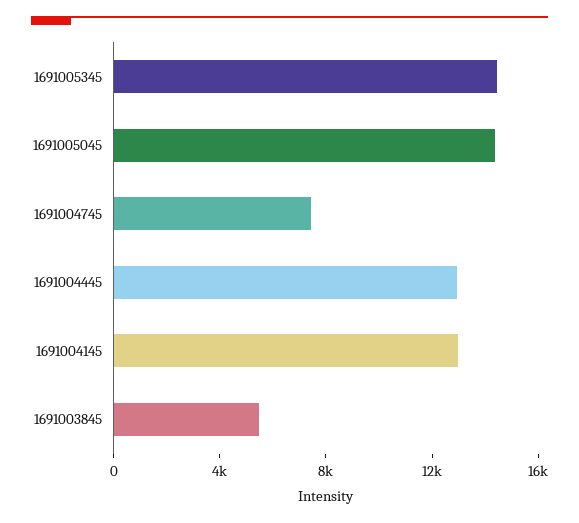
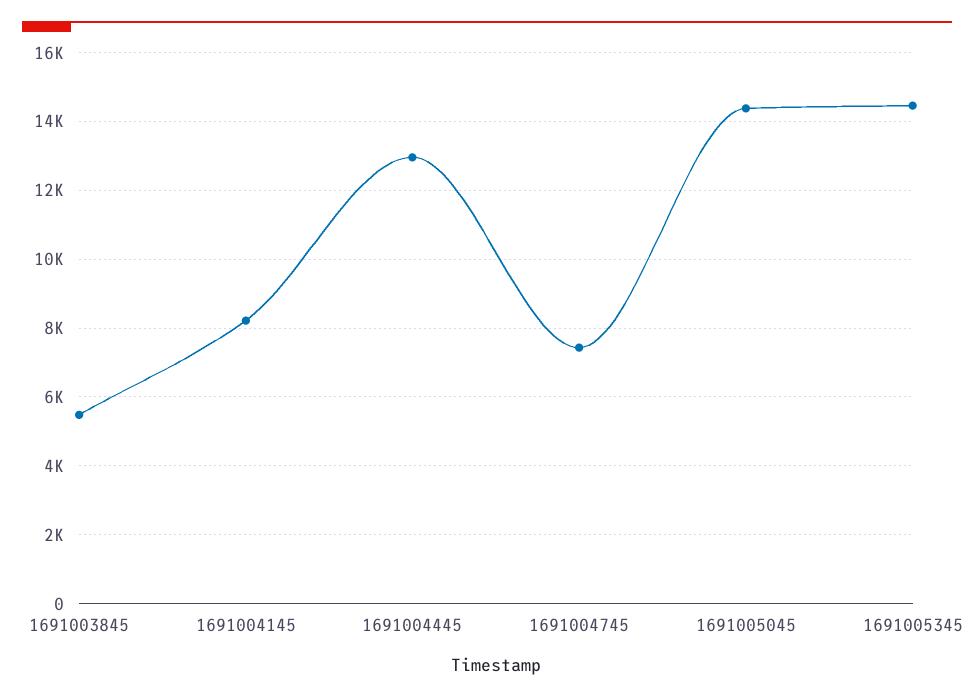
1691004145: 13000 -> 8200

